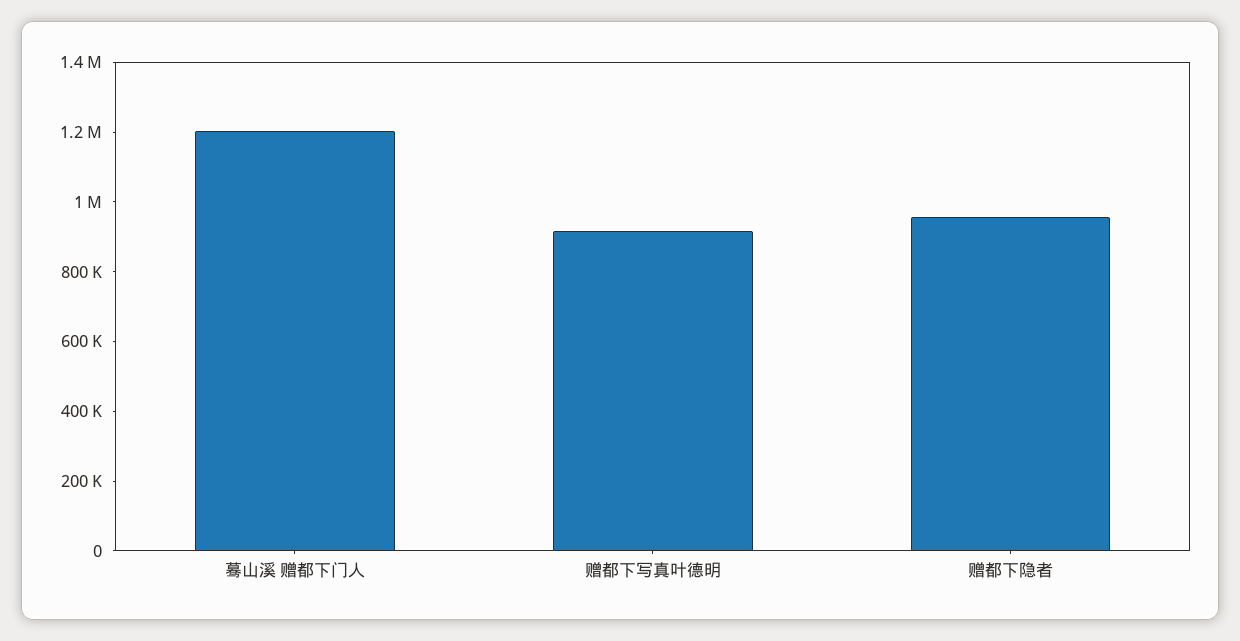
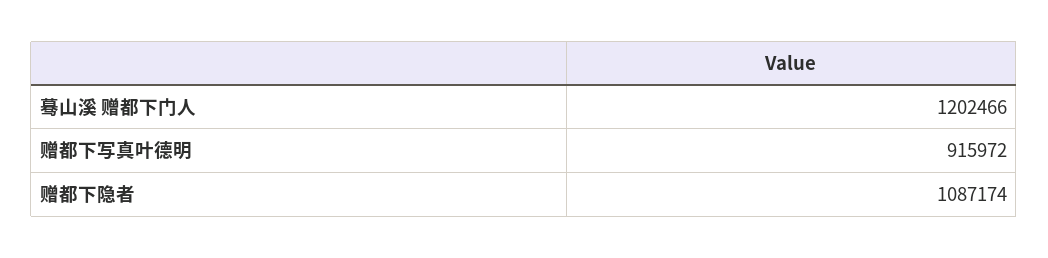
赠都下隐者: 950000 -> 1087174

